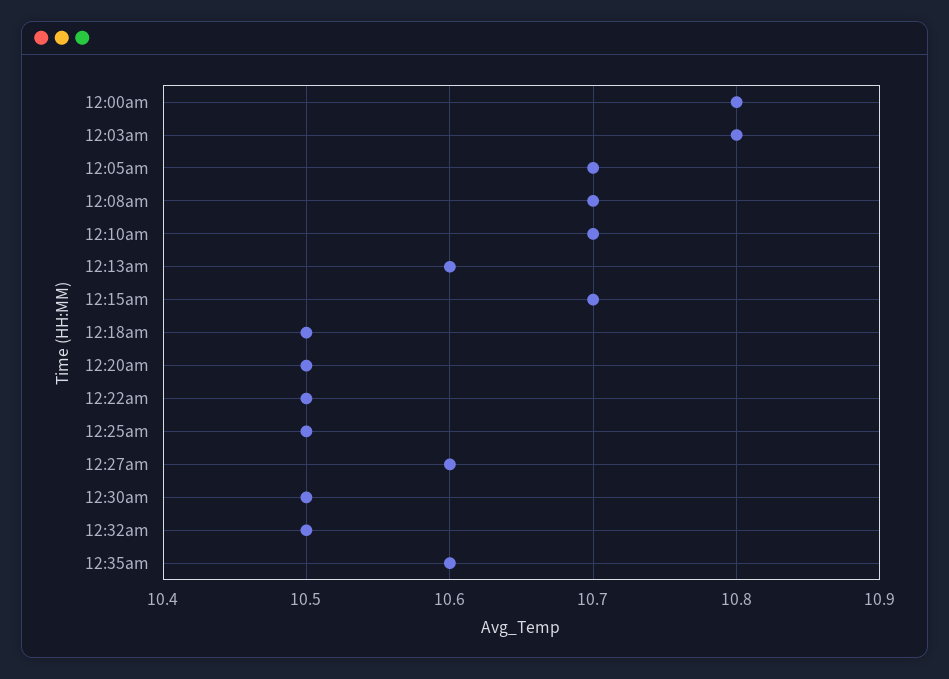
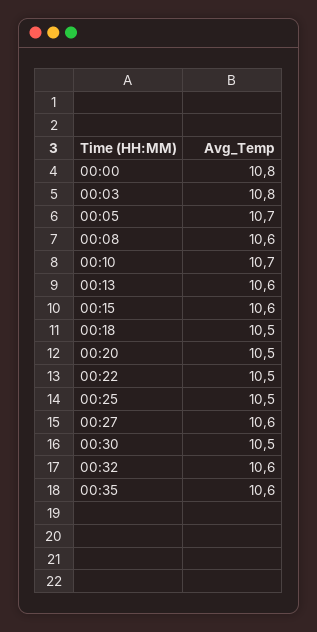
12:08am: 10.7 -> 10.6
12:15am: 10.7 -> 10.6
12:32am: 10.5 -> 10.6

